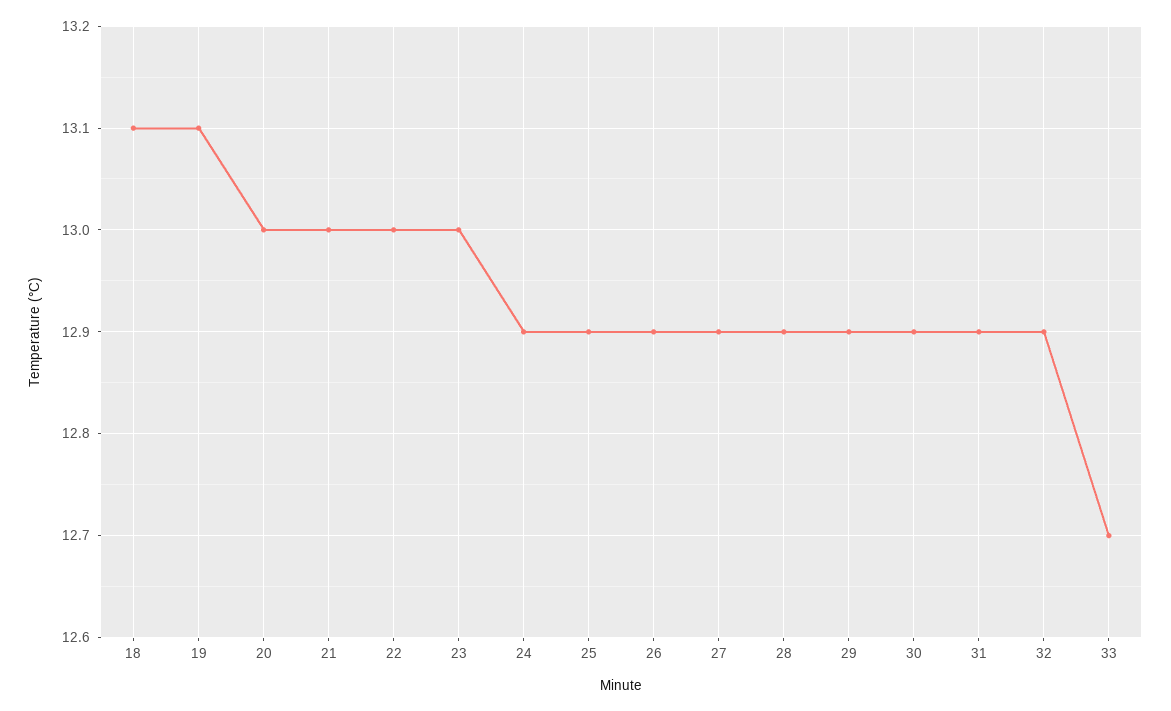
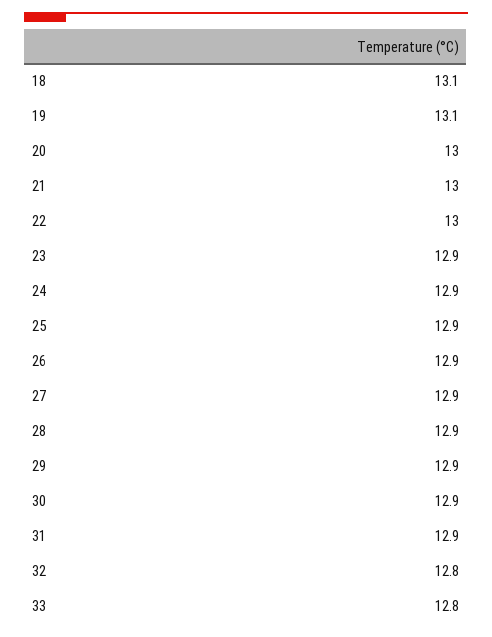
23: 13 -> 12.9
32: 12.9 -> 12.8
33: 12.7 -> 12.8

